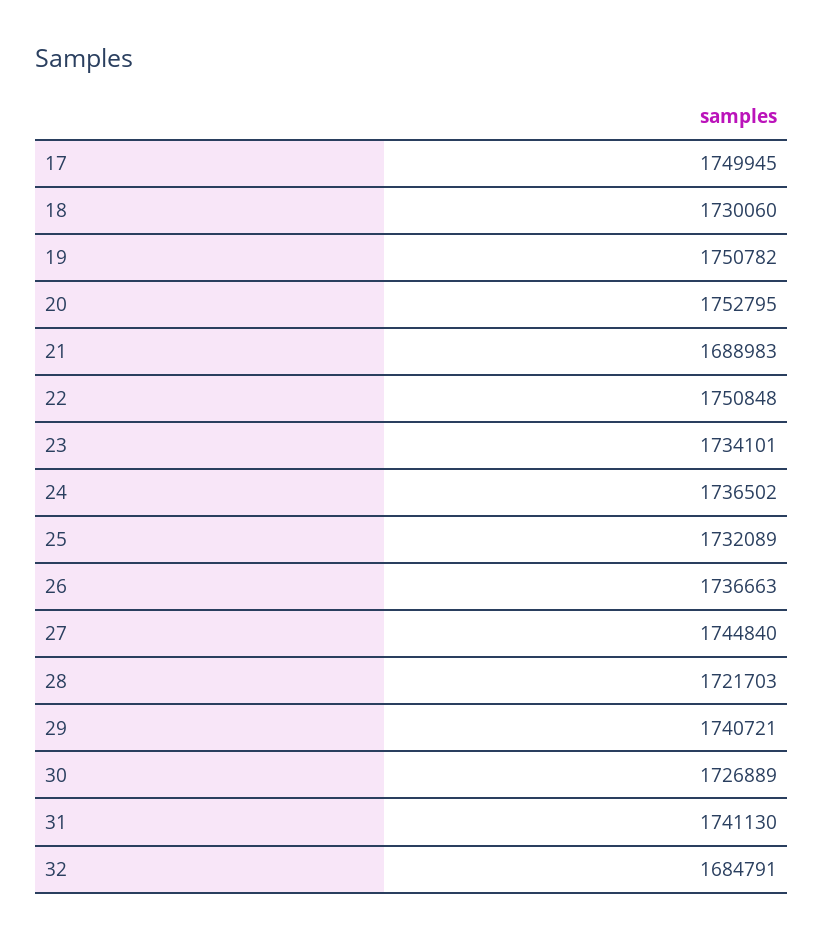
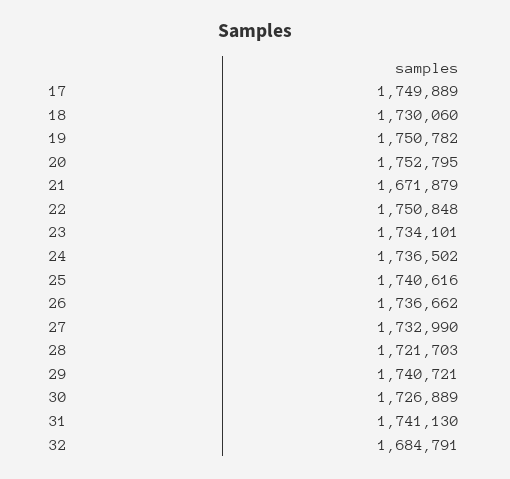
17: 1749945 -> 1749889
21: 1688983 -> 1671879
25: 1732089 -> 1740616
26: 1736663 -> 1736662
27: 1744840 -> 1732990

